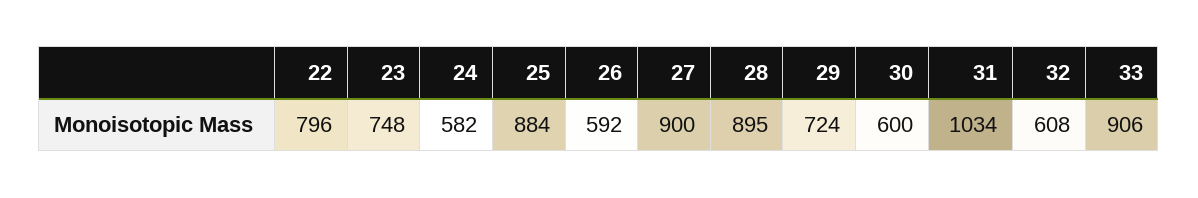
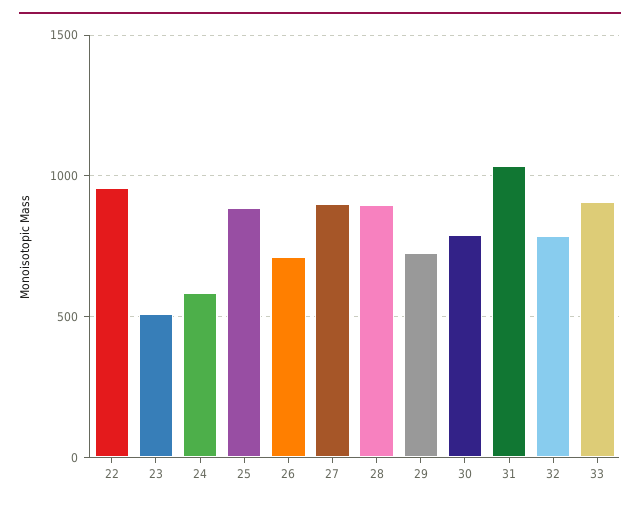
22: 796 -> 950
23: 748 -> 500
26: 592 -> 700
30: 600 -> 800
32: 608 -> 800

